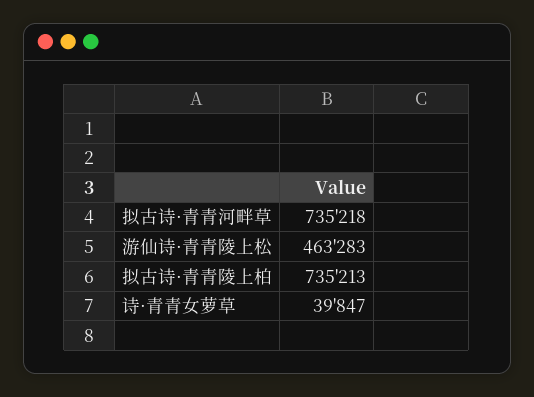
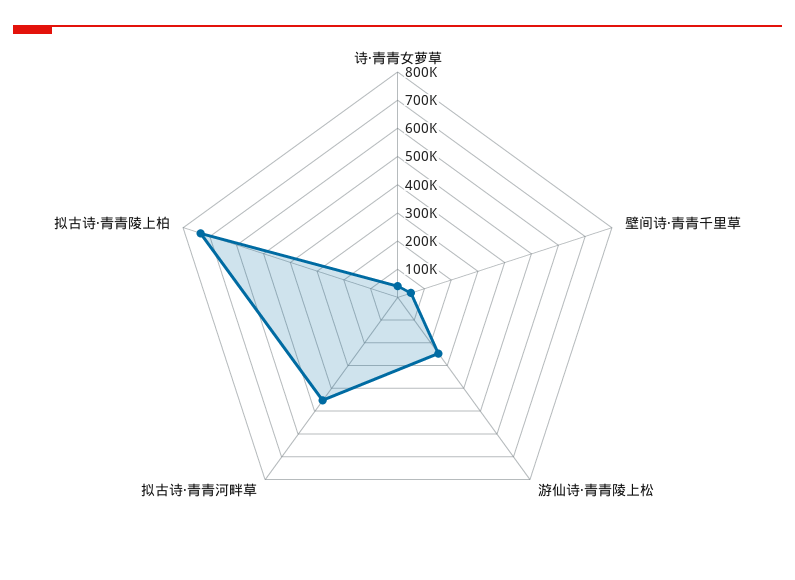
拟古诗·青青河畔草: 735218 -> 450000
游仙诗·青青陵上松: 463283 -> 250000
壁间诗·青青千里草: none -> 50000

